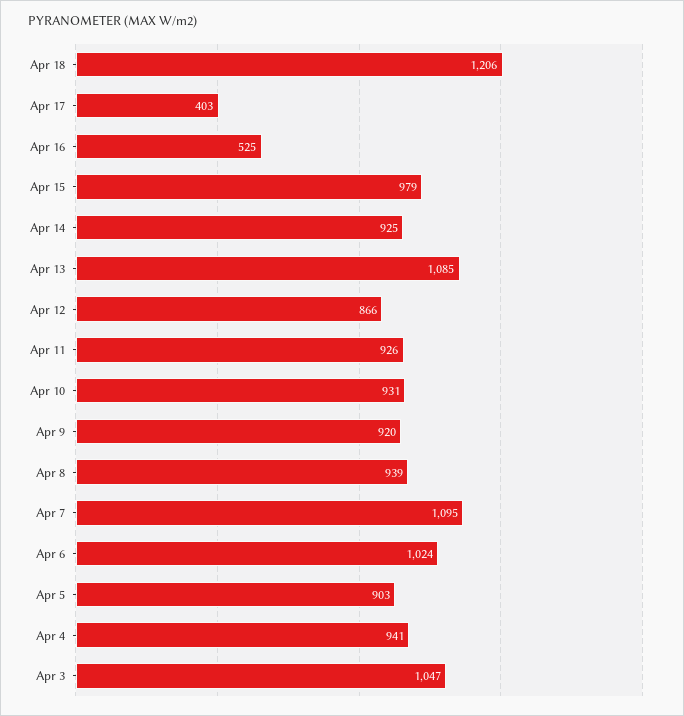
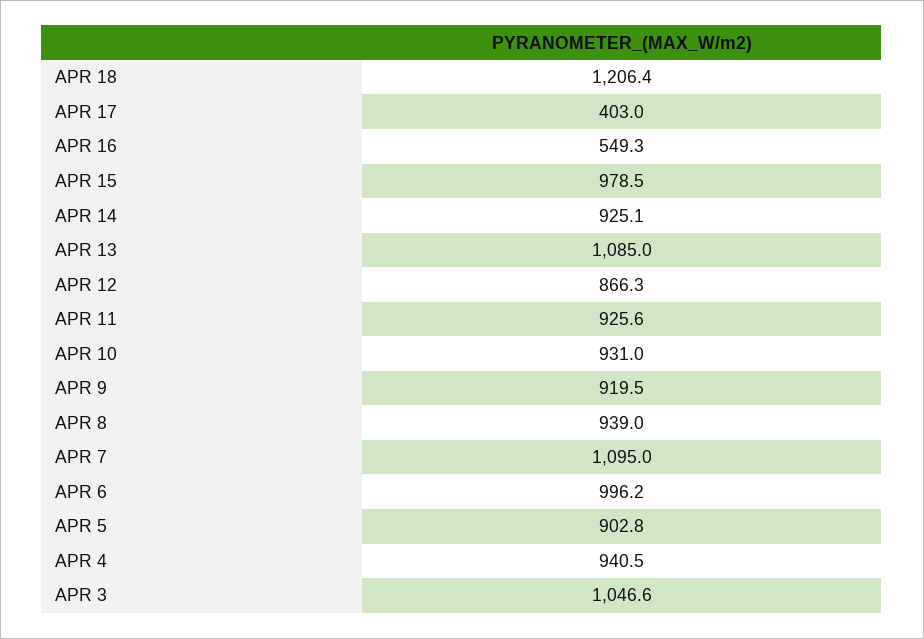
Apr 16: 525 -> 549.3
Apr 6: 1024 -> 996.2

